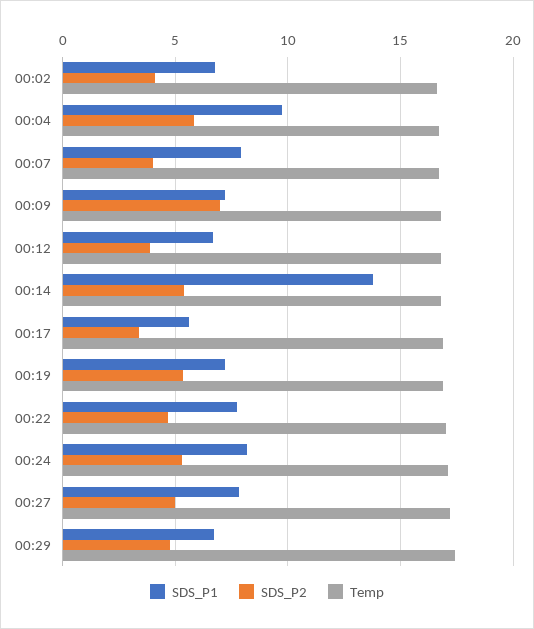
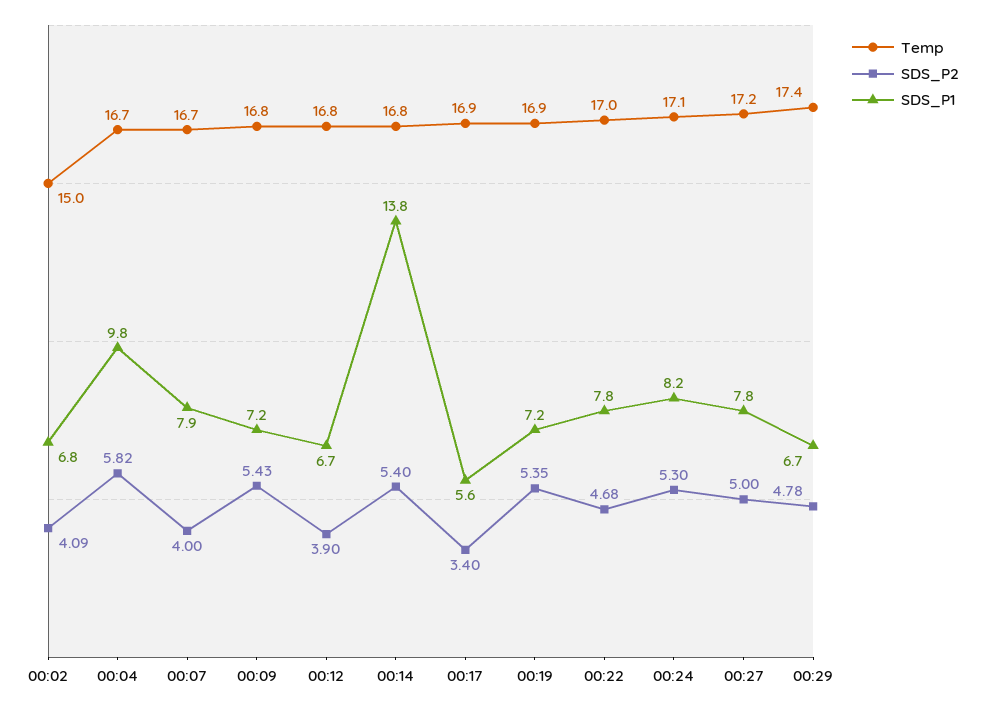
Temp, 00:02: 16.5 -> 15
SDS_P2, 00:09: 7 -> 5.43

